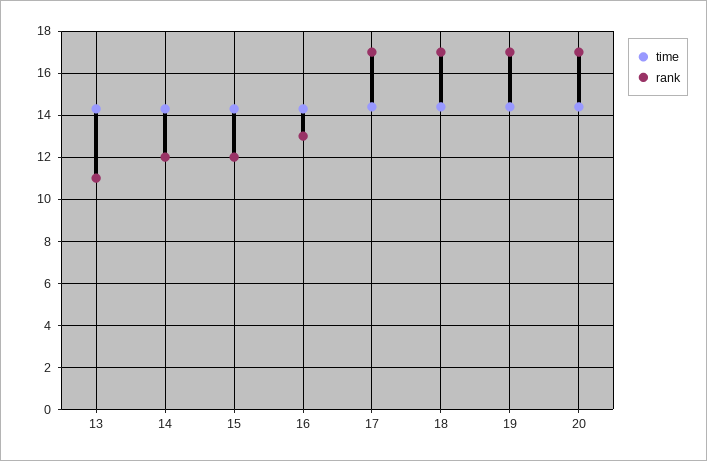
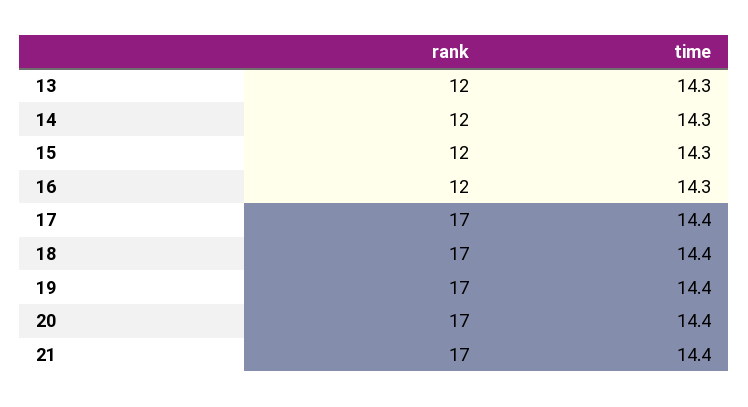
rank, 13: 11 -> 12
rank, 16: 13 -> 12
rank, 21: none -> 17
time, 21: none -> 14.4

